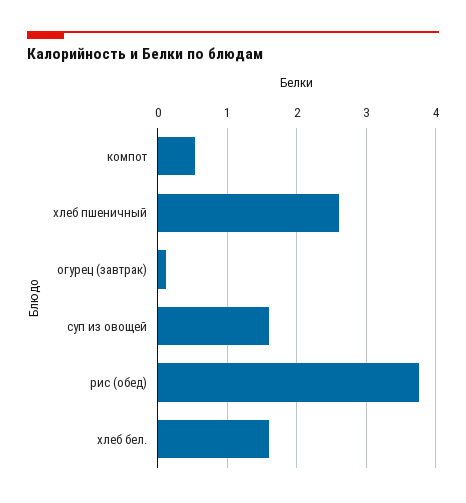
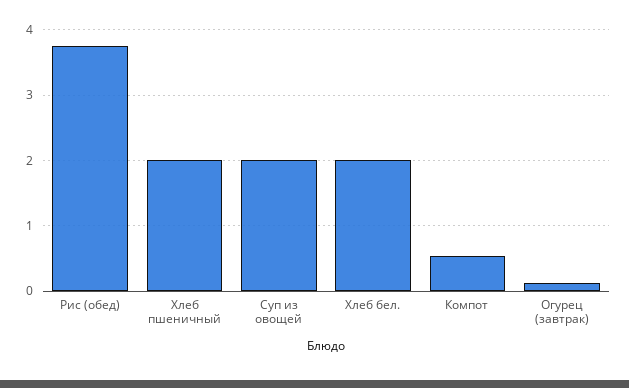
хлеб пшеничный: 2.6 -> 2
суп из овощей: 1.6 -> 2
хлеб бел.: 1.6 -> 2

